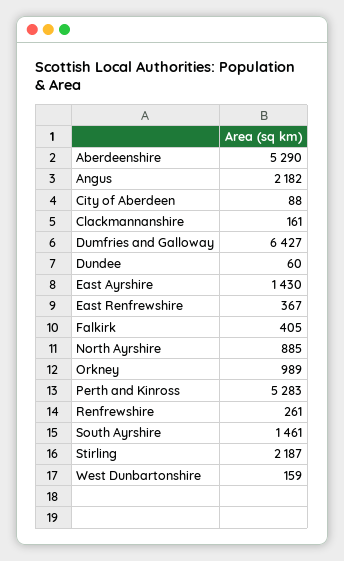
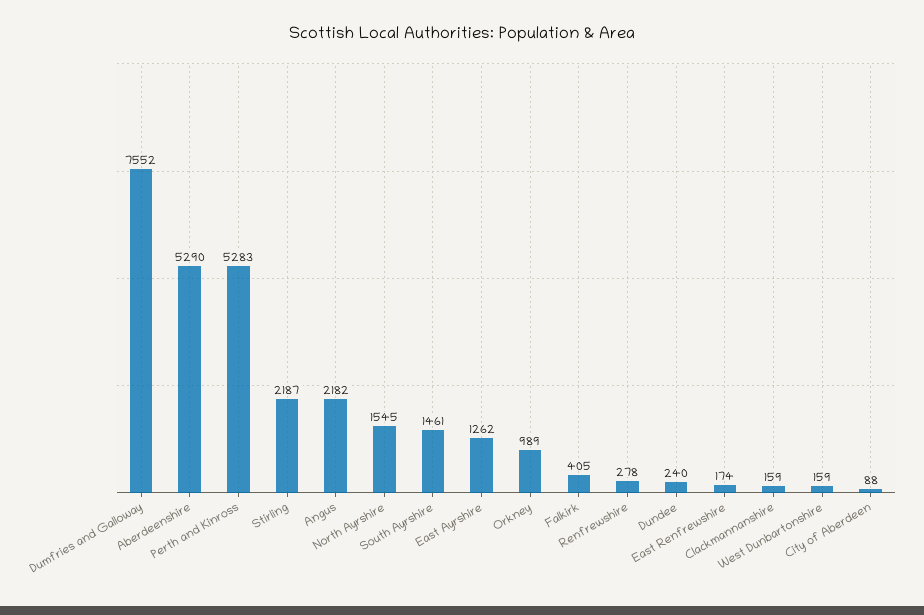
Clackmannanshire: 161 -> 159
Dumfries and Galloway: 6427 -> 7552
Dundee: 60 -> 240
East Ayrshire: 1430 -> 1262
East Renfrewshire: 367 -> 174
North Ayrshire: 885 -> 1545
Renfrewshire: 261 -> 278

